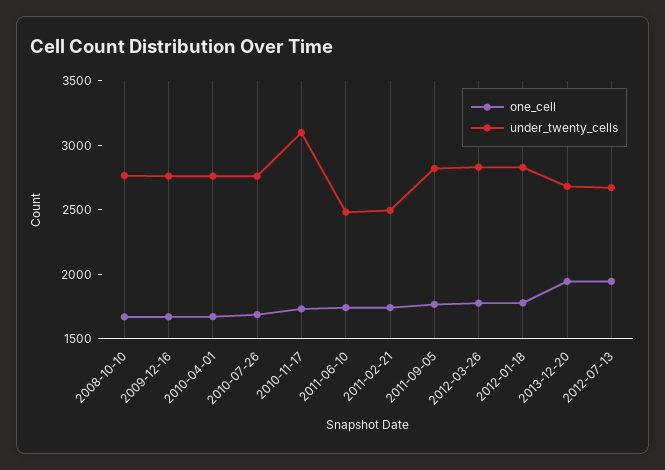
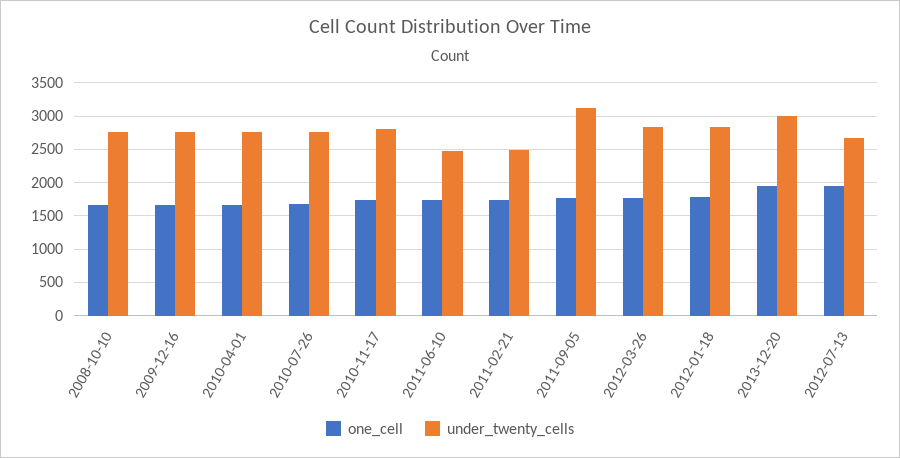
under_twenty_cells, 2010-11-17: 3100 -> 2800
under_twenty_cells, 2011-09-05: 2800 -> 3100
under_twenty_cells, 2013-12-20: 2700 -> 3000

